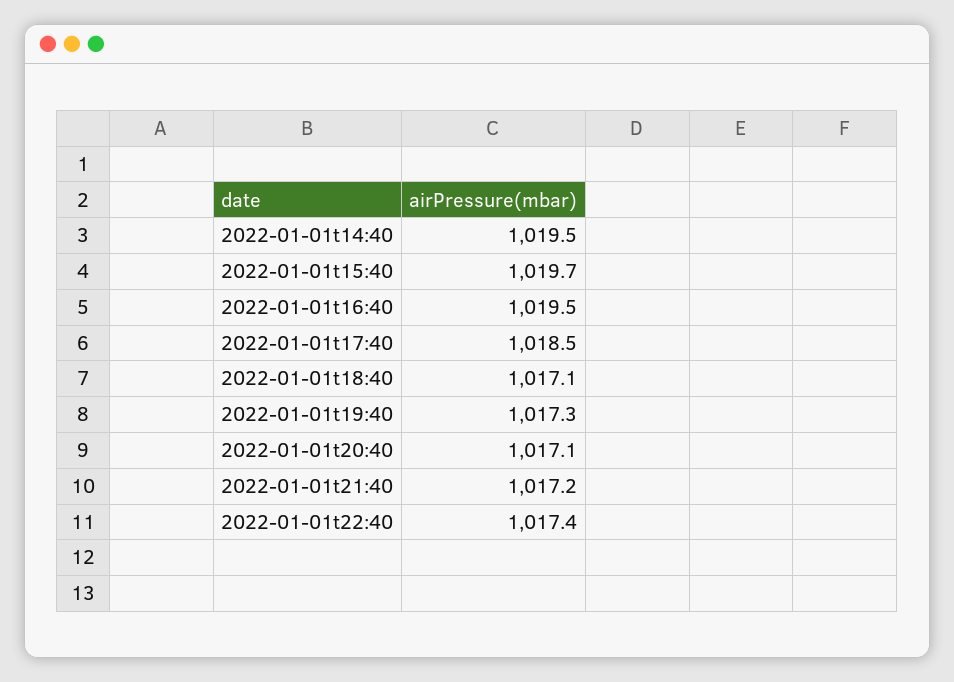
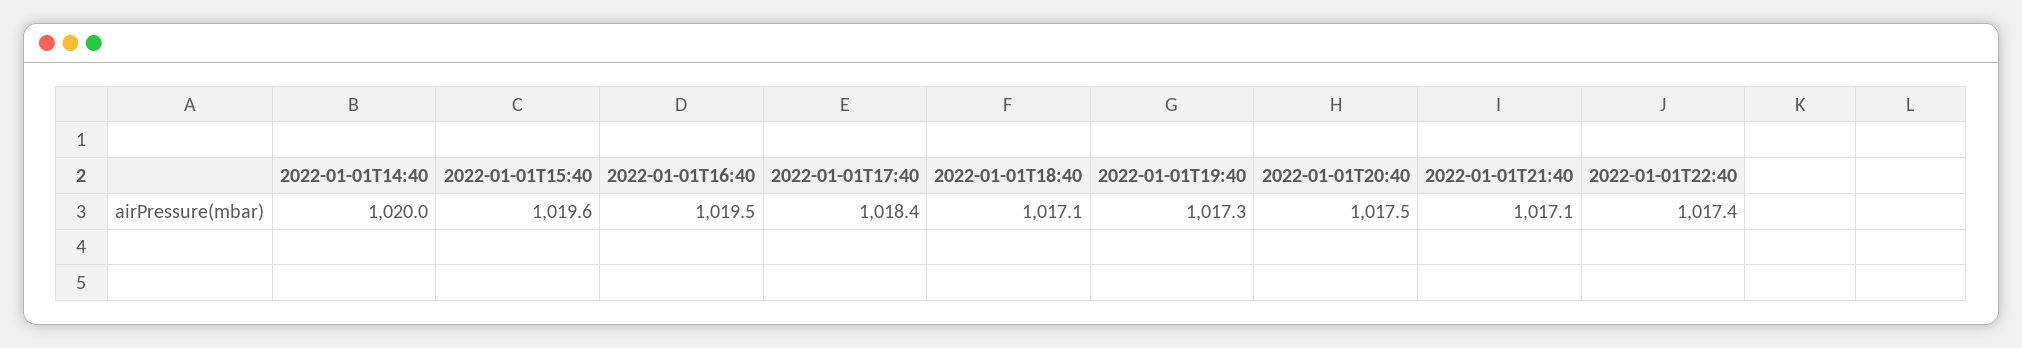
2022-01-01t14:40: 1019.5 -> 1020
2022-01-01t15:40: 1019.7 -> 1019.6
2022-01-01t17:40: 1018.5 -> 1018.4
2022-01-01t20:40: 1017.1 -> 1017.5
2022-01-01t21:40: 1017.2 -> 1017.1

